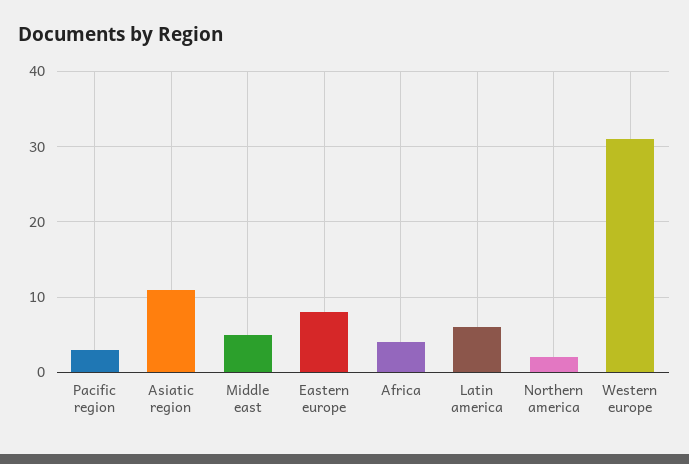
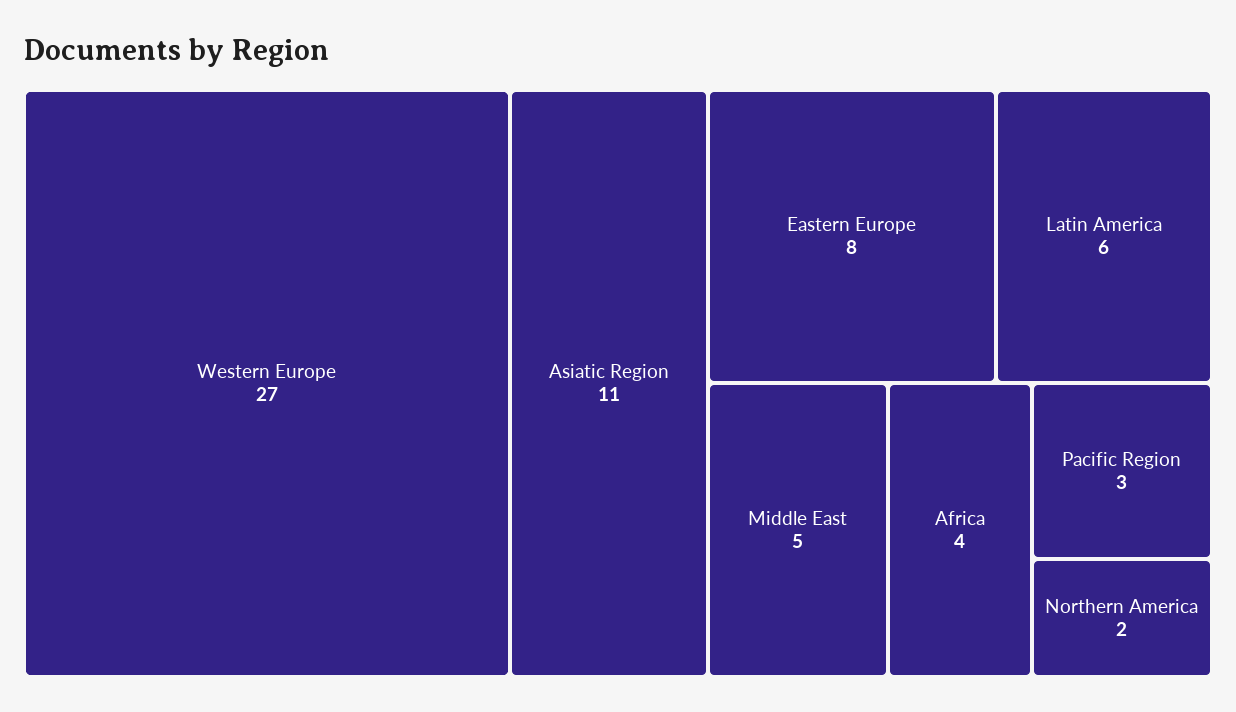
Western europe: 31 -> 27

